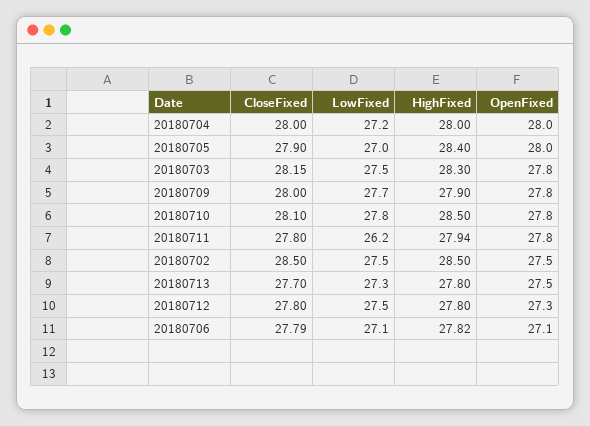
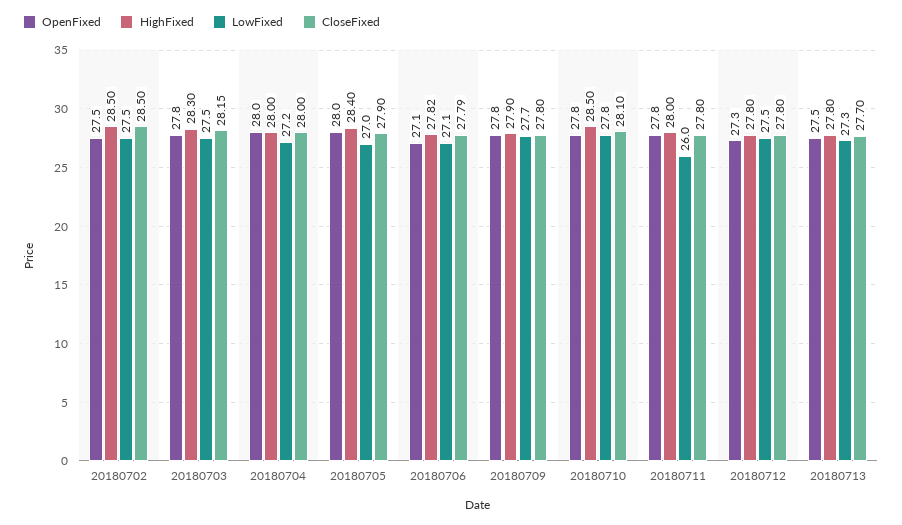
CloseFixed, 20180709: 28 -> 27.8
LowFixed, 20180711: 26.2 -> 26
HighFixed, 20180711: 27.94 -> 28

